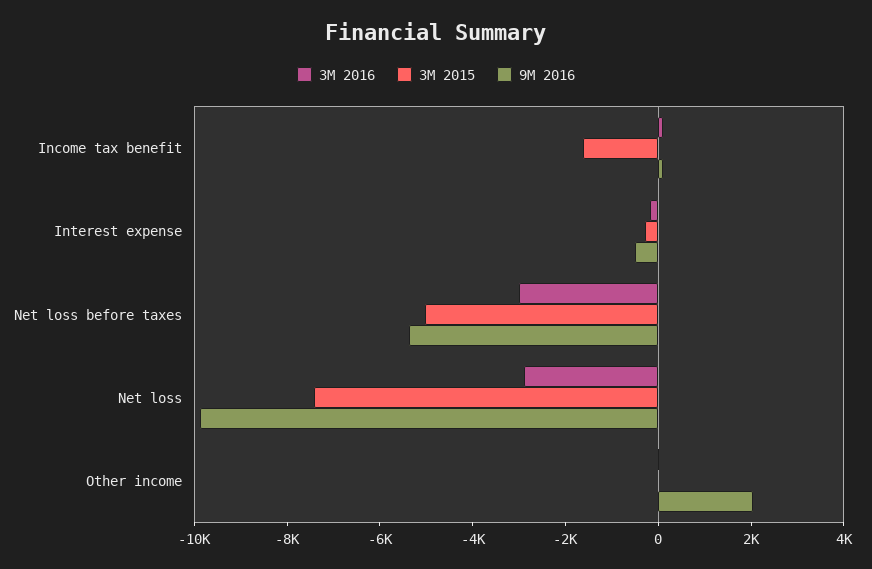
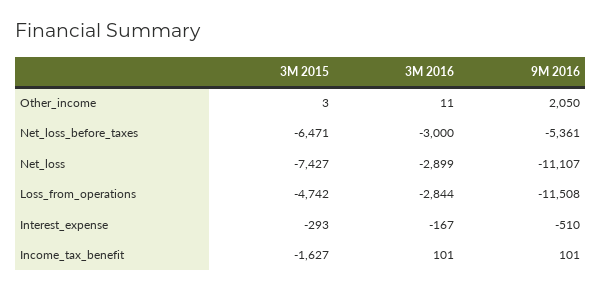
3M 2015, Net loss before taxes: -5000 -> -6471
9M 2016, Net loss: -10000 -> -11107
3M 2015, Loss_from_operations: none -> -4742
3M 2016, Loss_from_operations: none -> -2844
9M 2016, Loss_from_operations: none -> -11508

